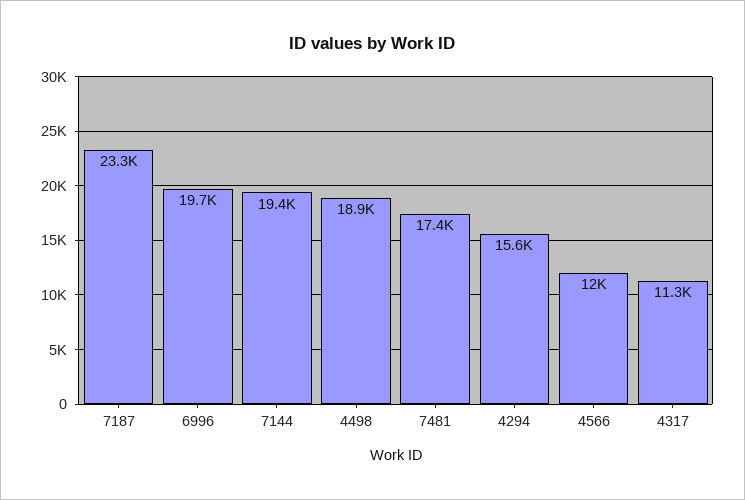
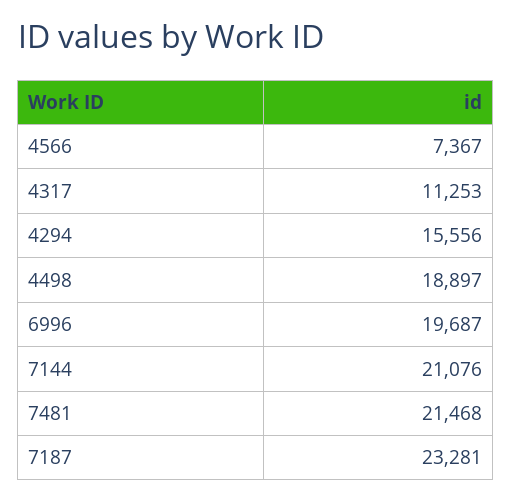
7144: 19400 -> 21076
7481: 17400 -> 21468
4566: 12000 -> 7367

